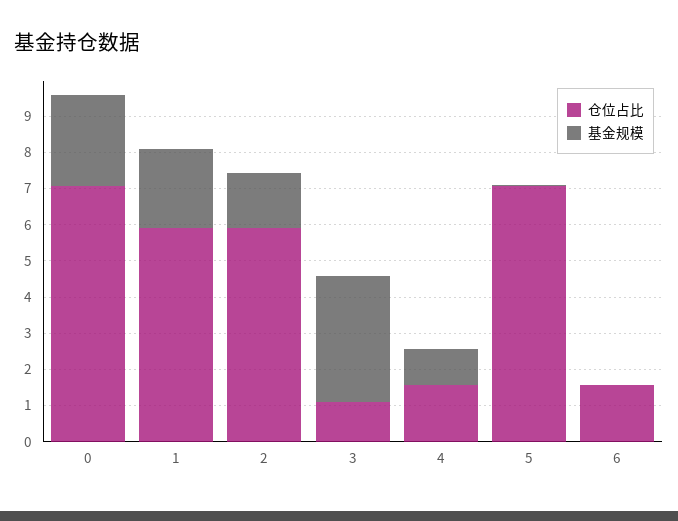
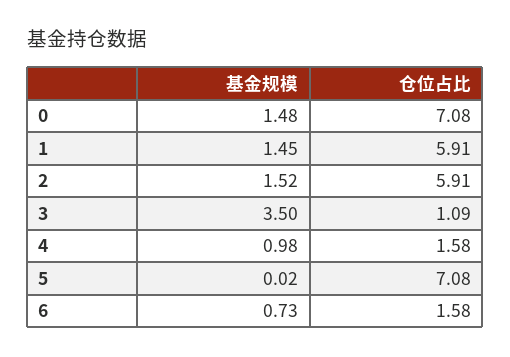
基金规模, 0: 2.5 -> 1.48
基金规模, 1: 2.25 -> 1.45
基金规模, 6: 0 -> 0.73

